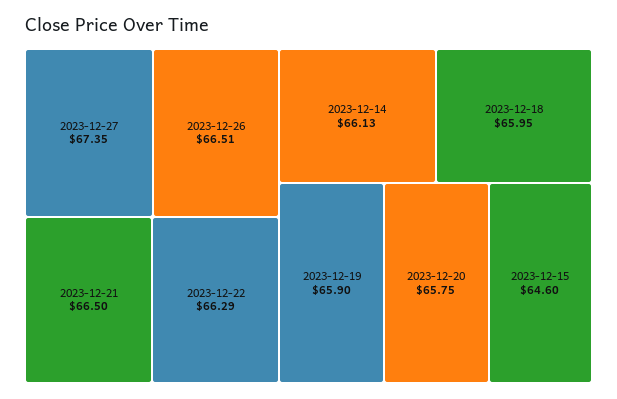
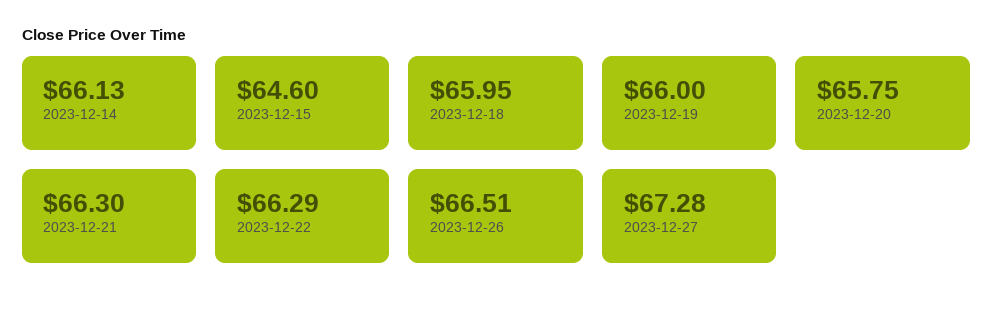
2023-12-27: 67.35 -> 67.28
2023-12-21: 66.5 -> 66.3
2023-12-19: 65.9 -> 66

